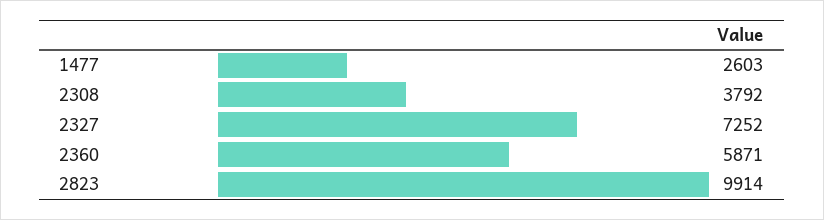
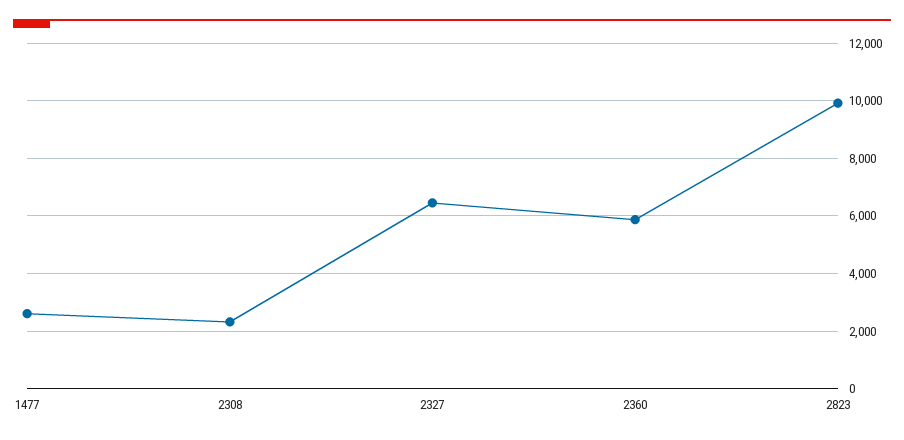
2308: 3792 -> 2250
2327: 7252 -> 6500

